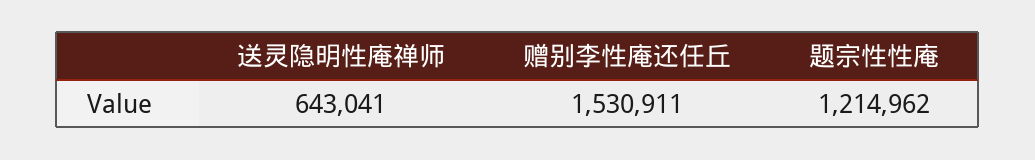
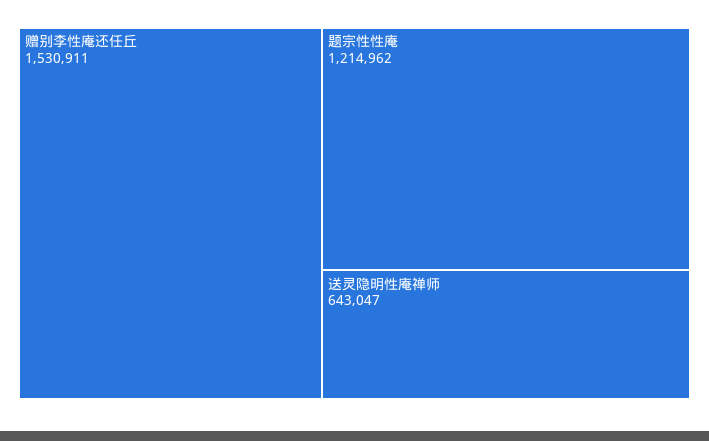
送灵隐明性庵禅师: 643041 -> 643047

